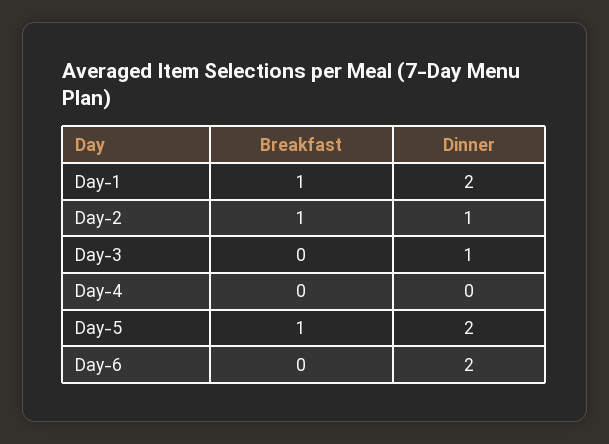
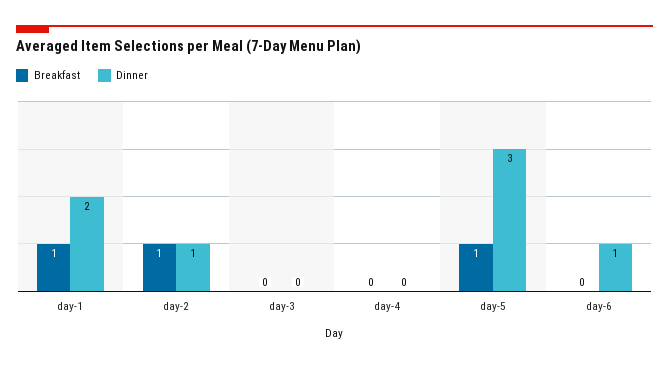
Dinner, Day-3: 1 -> 0
Dinner, Day-5: 2 -> 3
Dinner, Day-6: 2 -> 1

